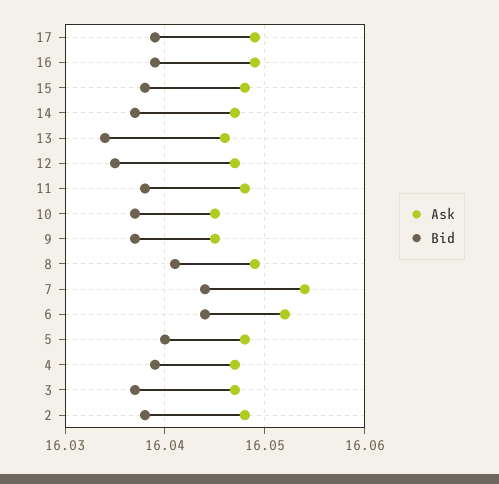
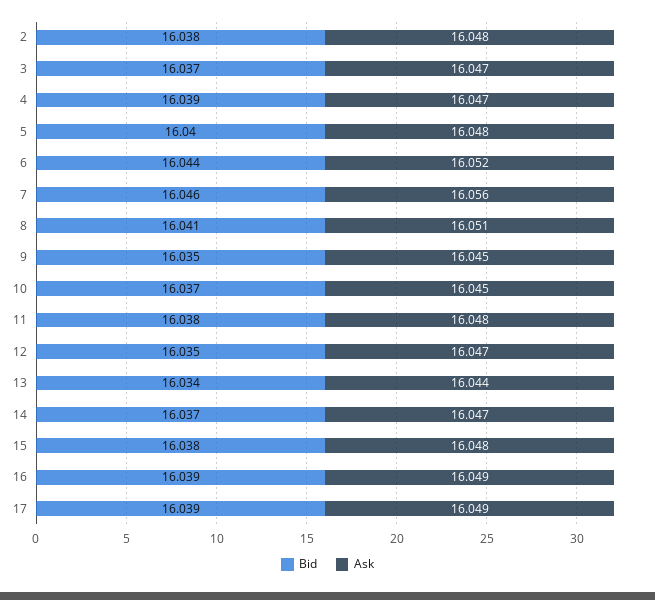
Ask, 13: 16.046 -> 16.044
Bid, 9: 16.037 -> 16.035
Ask, 8: 16.049 -> 16.051
Ask, 7: 16.054 -> 16.056
Bid, 7: 16.044 -> 16.046

